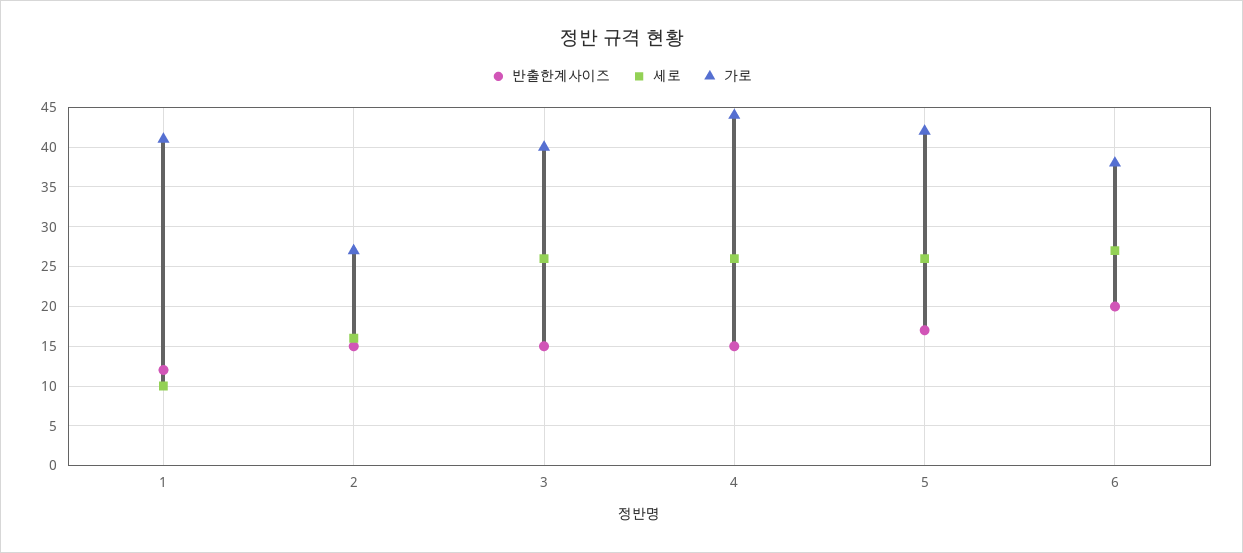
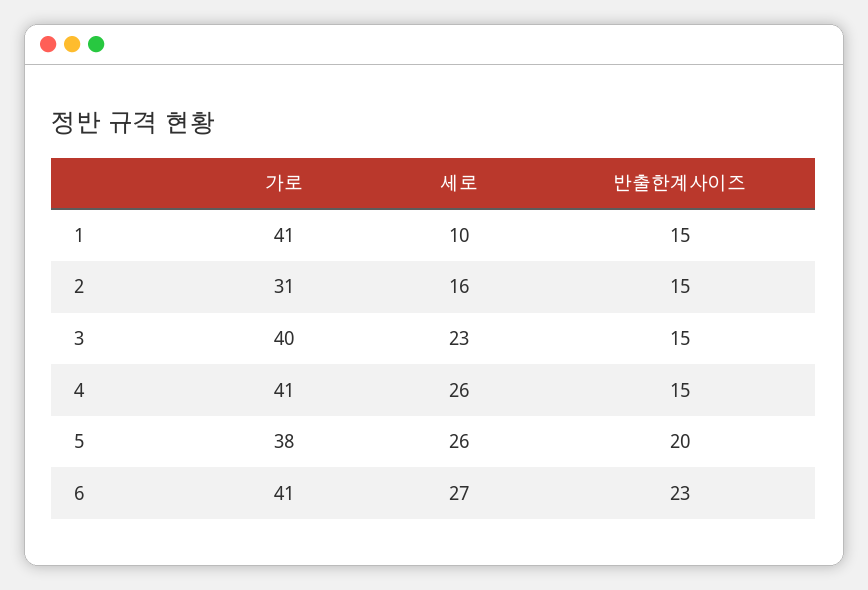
반출한계사이즈, 1: 12 -> 15
가로, 2: 27 -> 31
세로, 3: 26 -> 23
가로, 4: 44 -> 41
반출한계사이즈, 5: 17 -> 20
가로, 5: 42 -> 38
반출한계사이즈, 6: 20 -> 23
가로, 6: 38 -> 41

